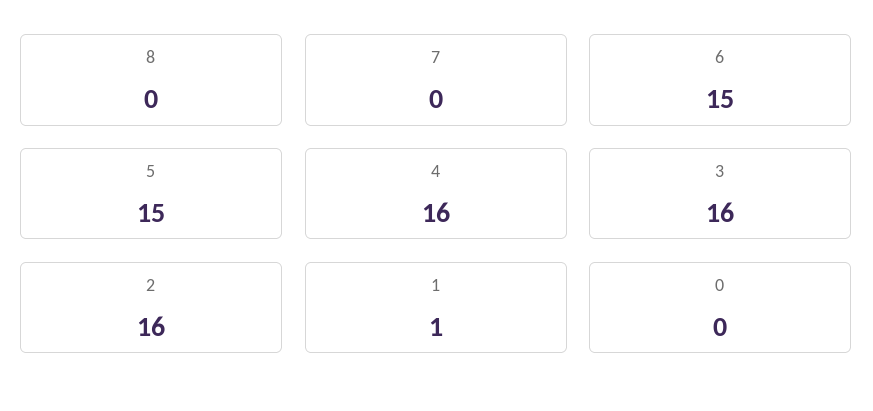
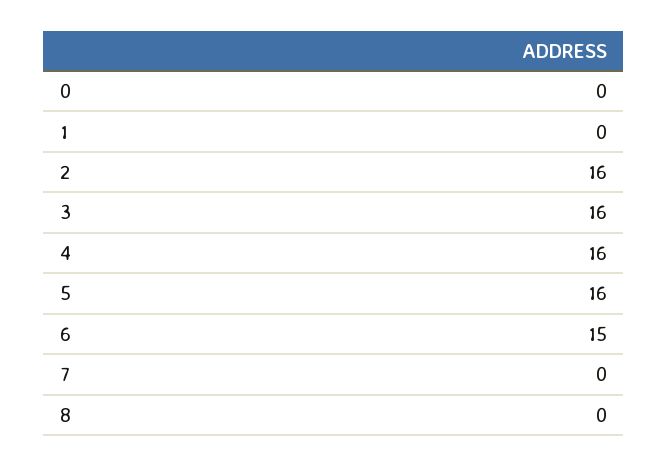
5: 15 -> 16
1: 1 -> 0

